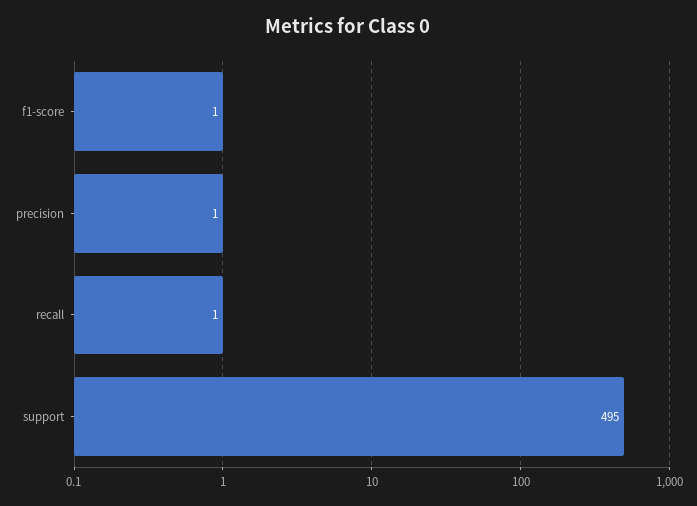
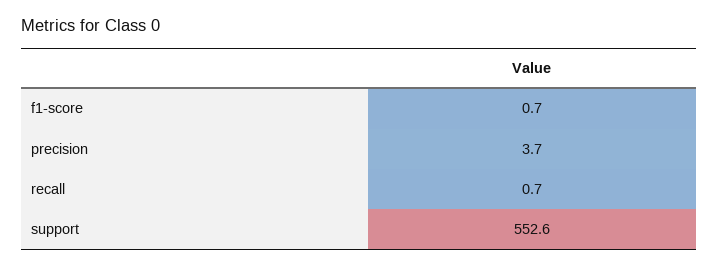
precision: 1 -> 3.7
support: 495 -> 552.6

